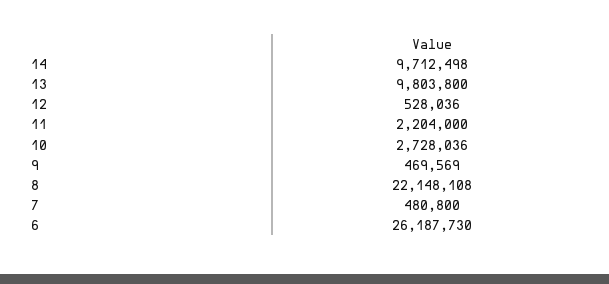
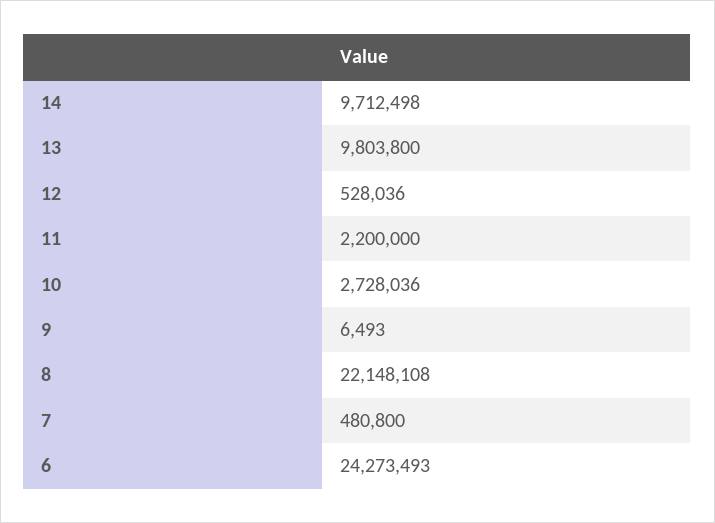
11: 2204000 -> 2200000
9: 469569 -> 6493
6: 26187730 -> 24273493

